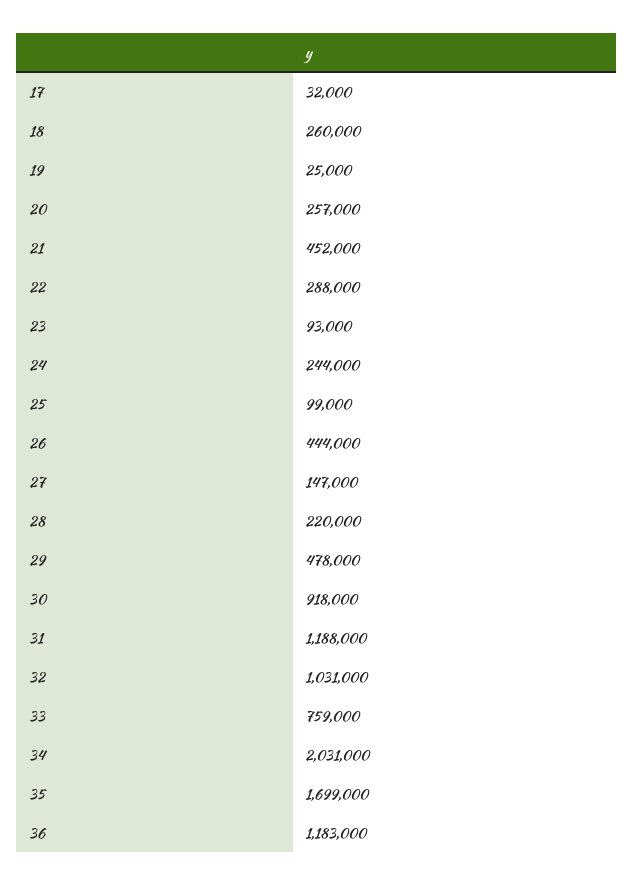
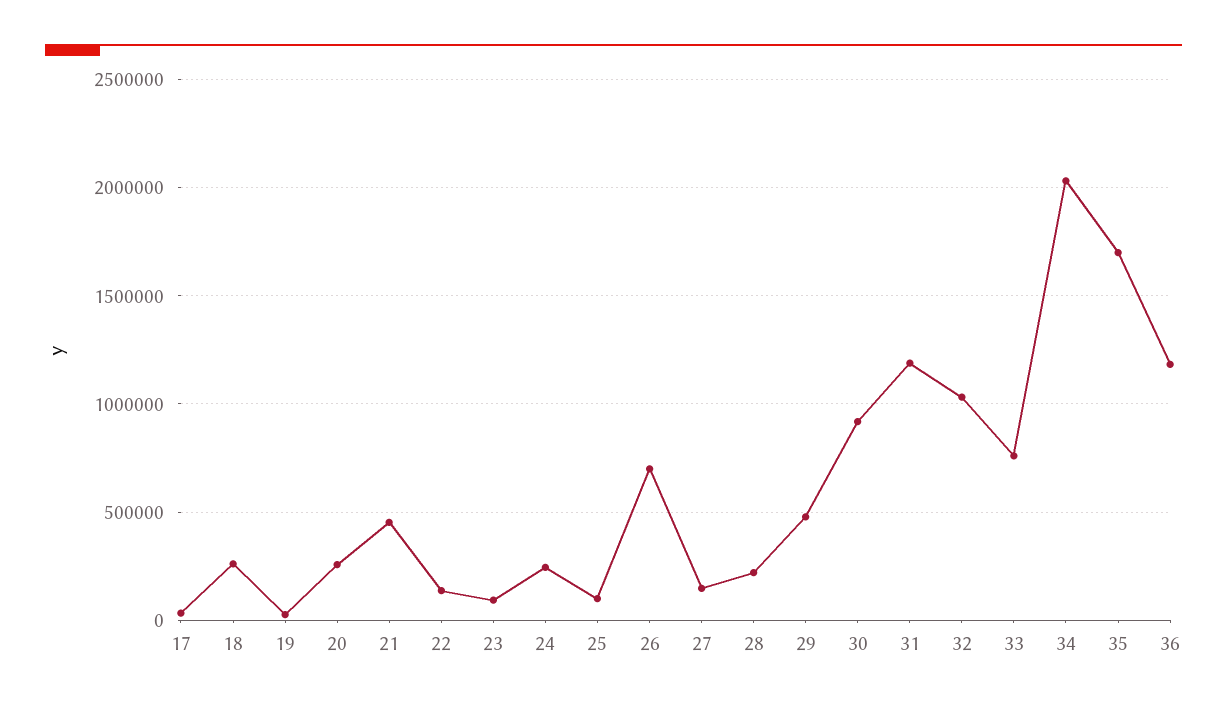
22: 288000 -> 150000
26: 444000 -> 700000

